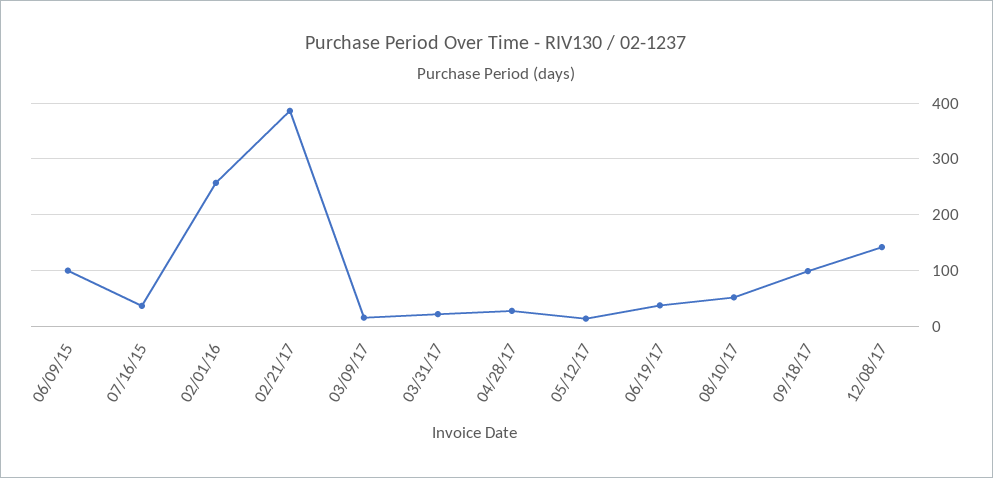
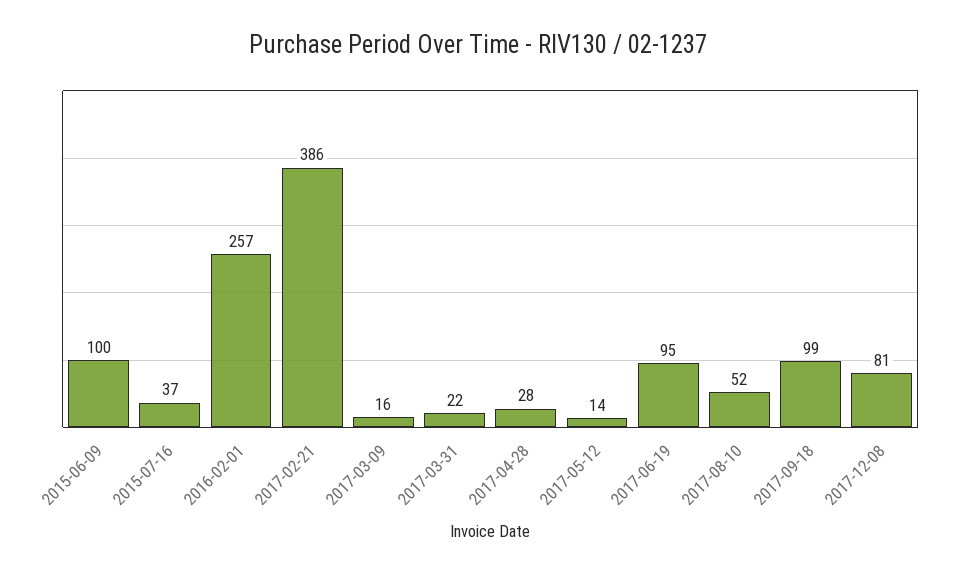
06/19/17: 40 -> 95
12/08/17: 140 -> 81

